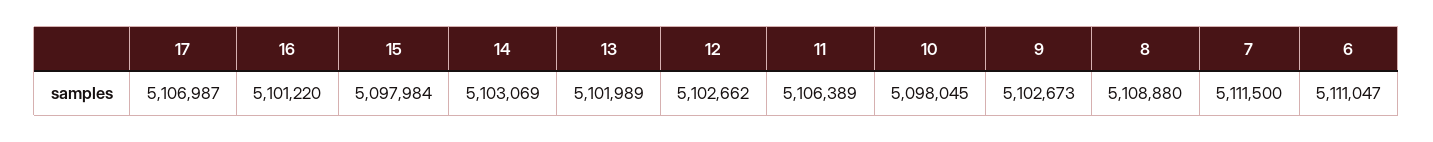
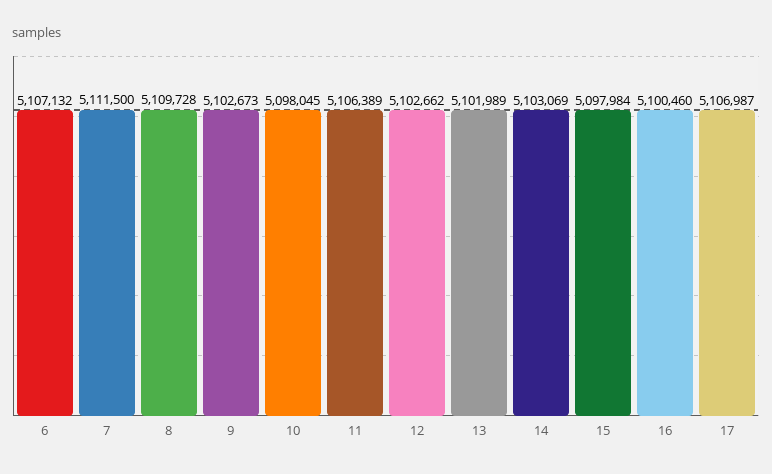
16: 5101220 -> 5100460
8: 5108880 -> 5109728
6: 5111047 -> 5107132

